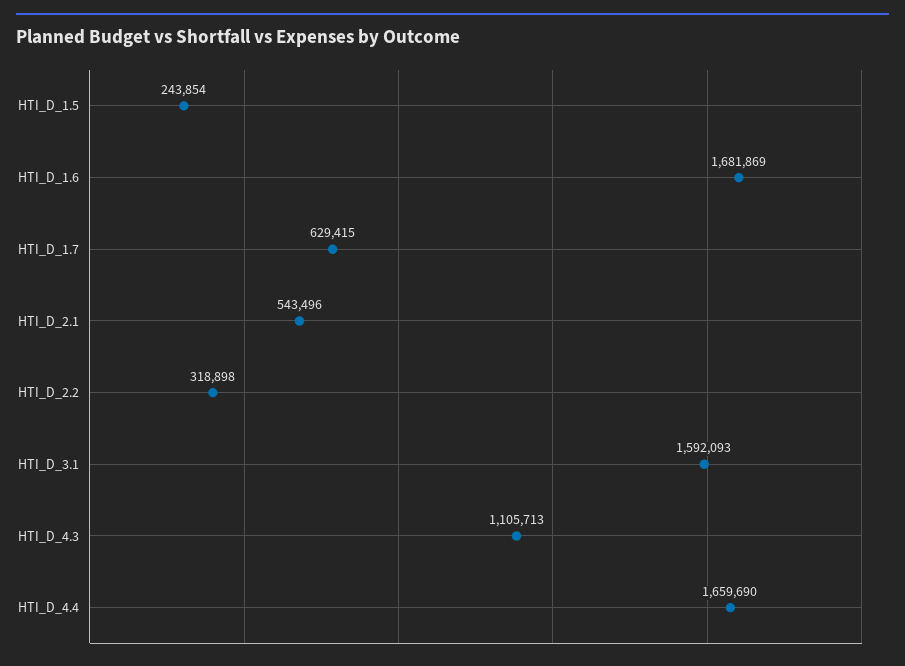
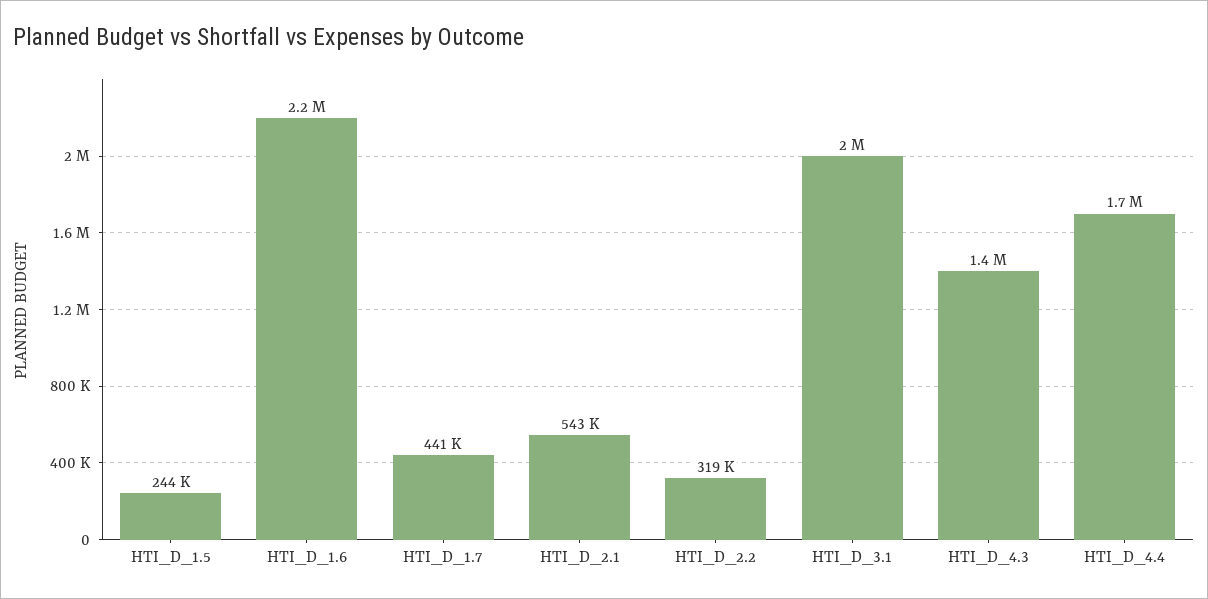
HTI_D_1.6: 1681869 -> 2200000
HTI_D_1.7: 629415 -> 441000
HTI_D_3.1: 1592093 -> 2000000
HTI_D_4.3: 1105713 -> 1400000

